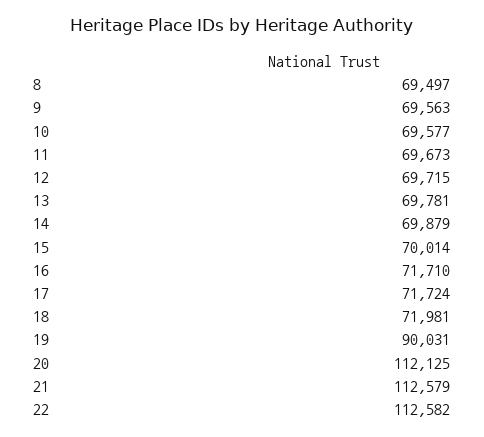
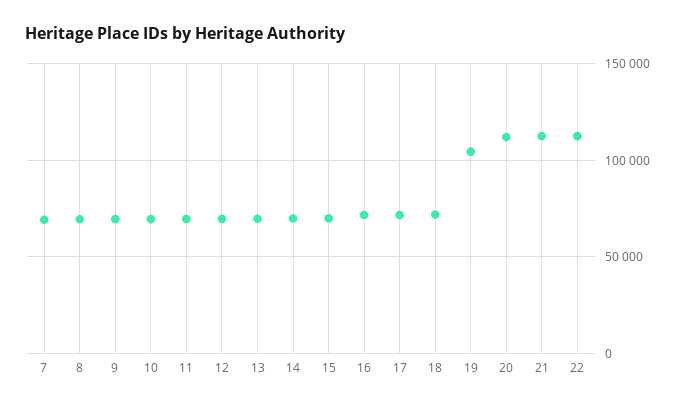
19: 90031 -> 105000
7: none -> 70000

